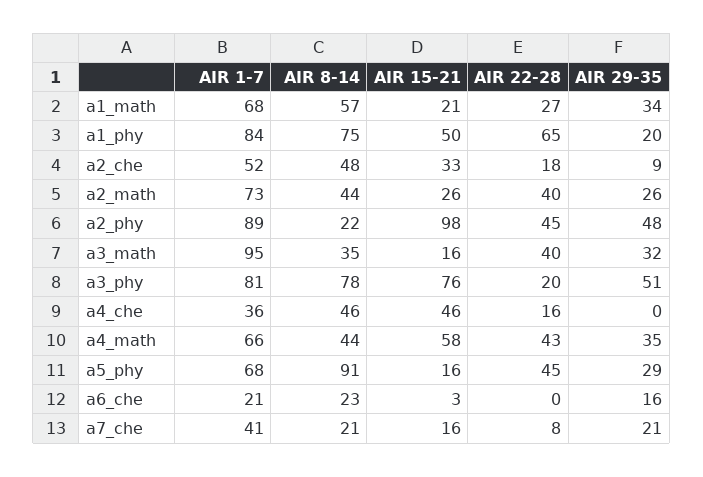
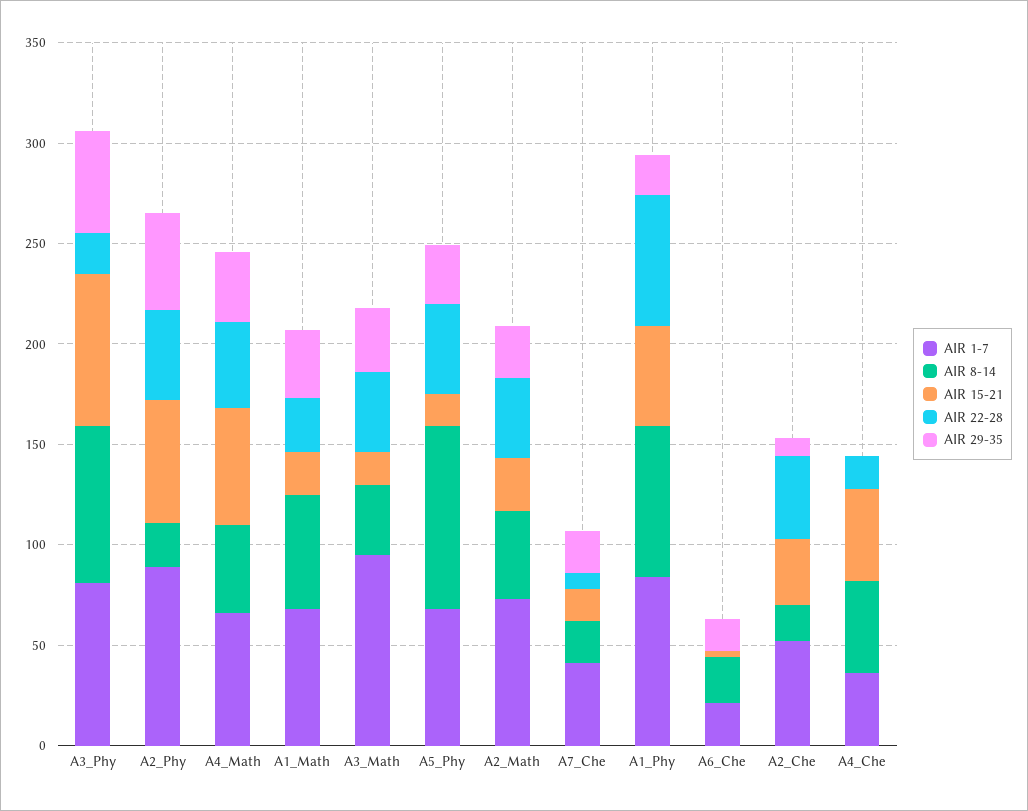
AIR 8-14, a2_che: 48 -> 20
AIR 22-28, a2_che: 18 -> 40
AIR 15-21, a2_phy: 98 -> 60

